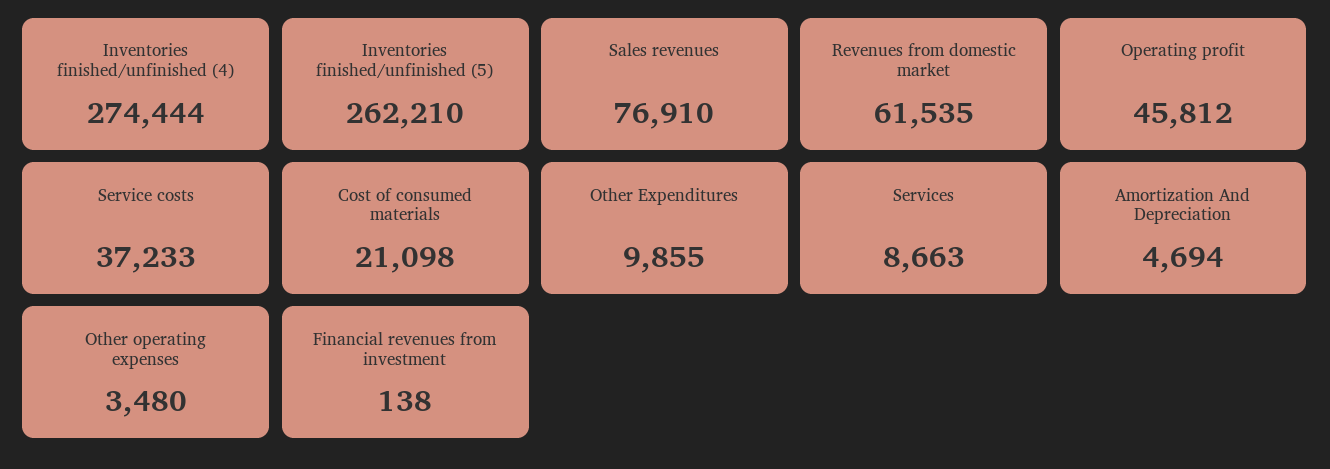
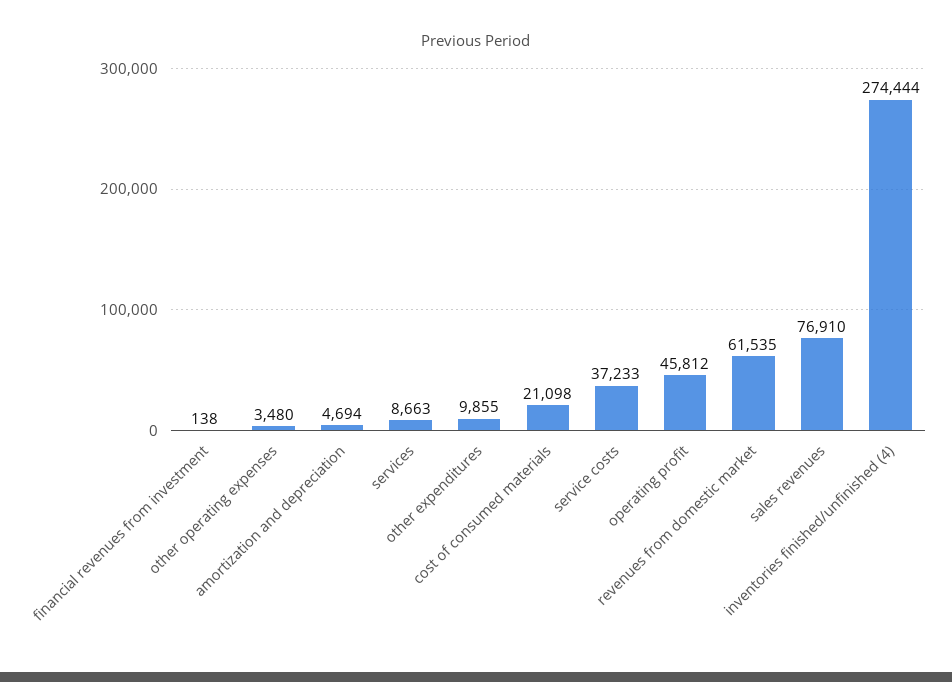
Inventories finished/unfinished (5): 262210 -> none

